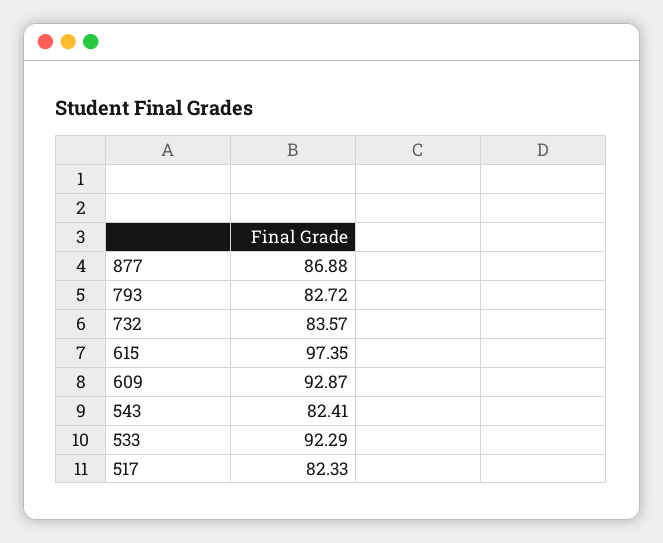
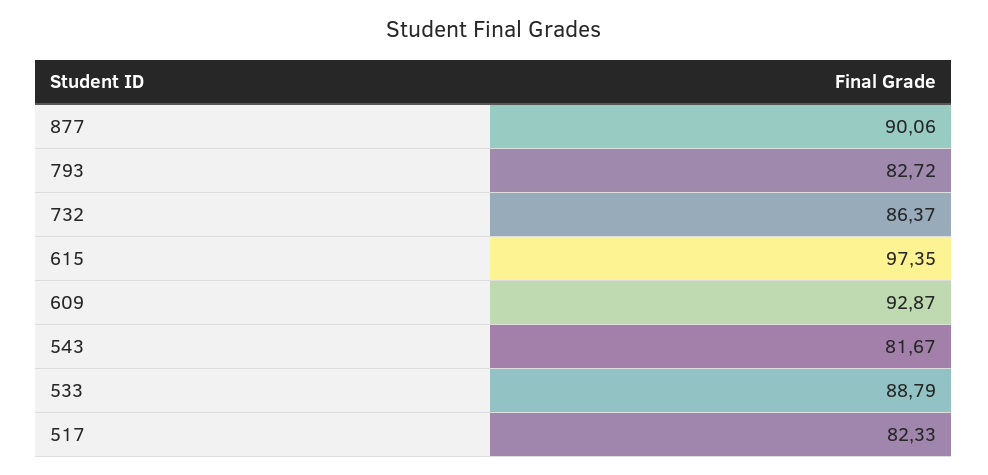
877: 86.88 -> 90.06
732: 83.57 -> 86.37
543: 82.41 -> 81.67
533: 92.29 -> 88.79

